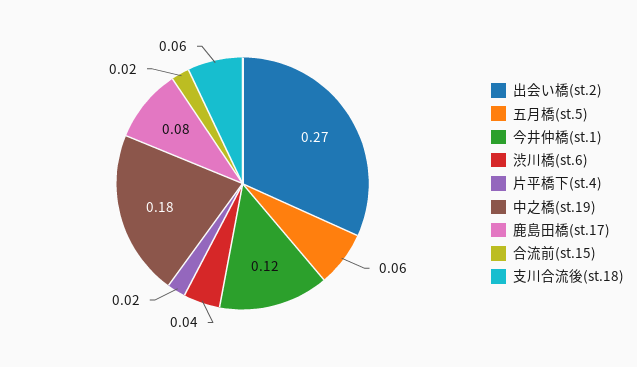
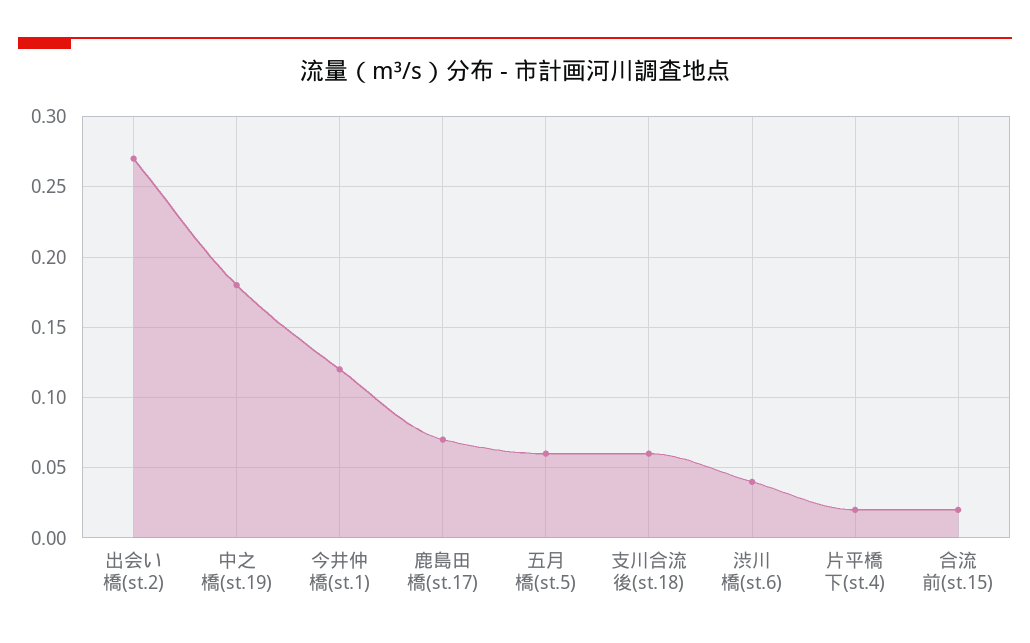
鹿島田橋(st.17): 0.08 -> 0.07

